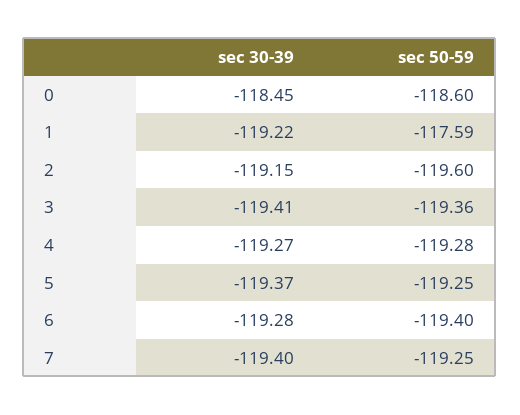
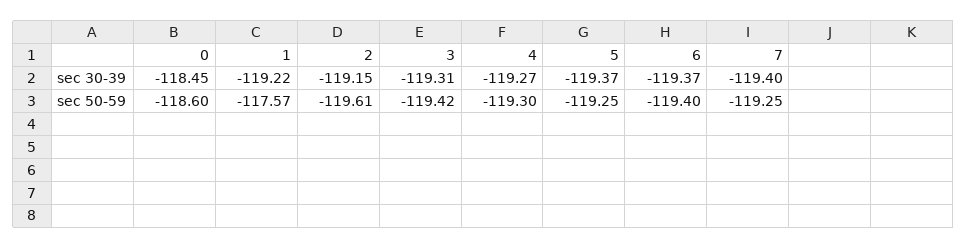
sec 50-59, 1: -117.59 -> -117.57
sec 50-59, 2: -119.6 -> -119.61
sec 30-39, 3: -119.41 -> -119.31
sec 50-59, 3: -119.36 -> -119.42
sec 50-59, 4: -119.28 -> -119.3
sec 30-39, 6: -119.28 -> -119.37

